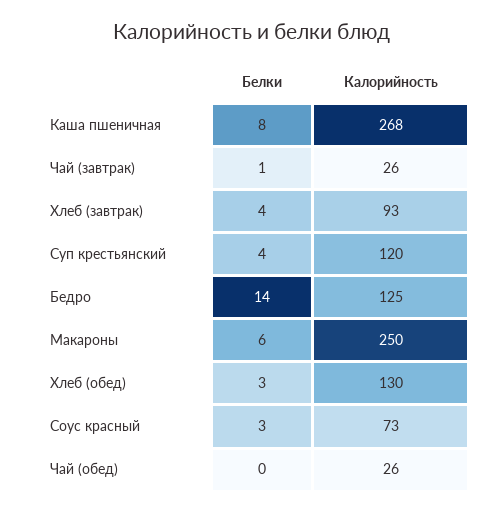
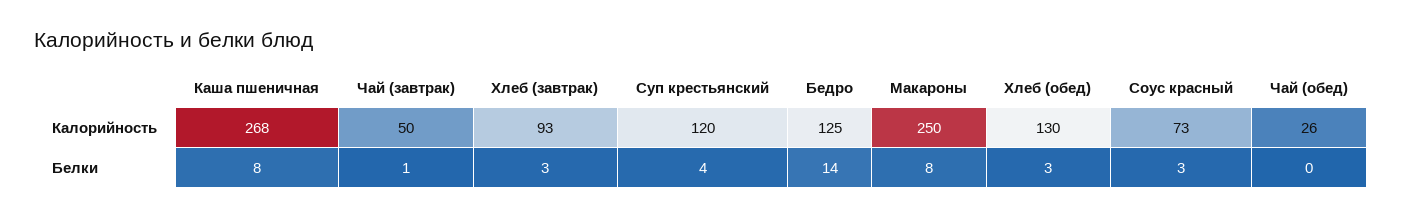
Калорийность, Чай (завтрак): 26 -> 50
Белки, Хлеб (завтрак): 4 -> 3
Белки, Макароны: 6 -> 8

